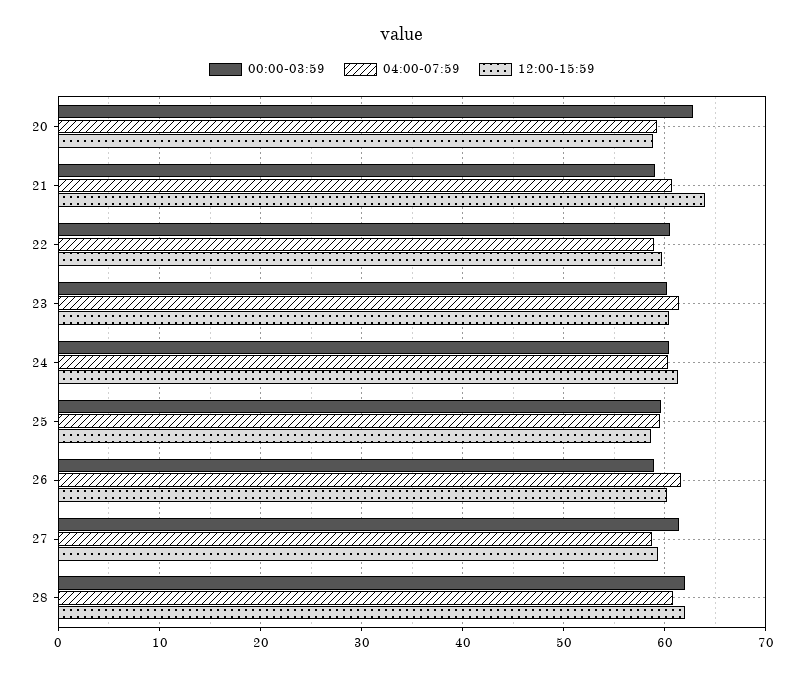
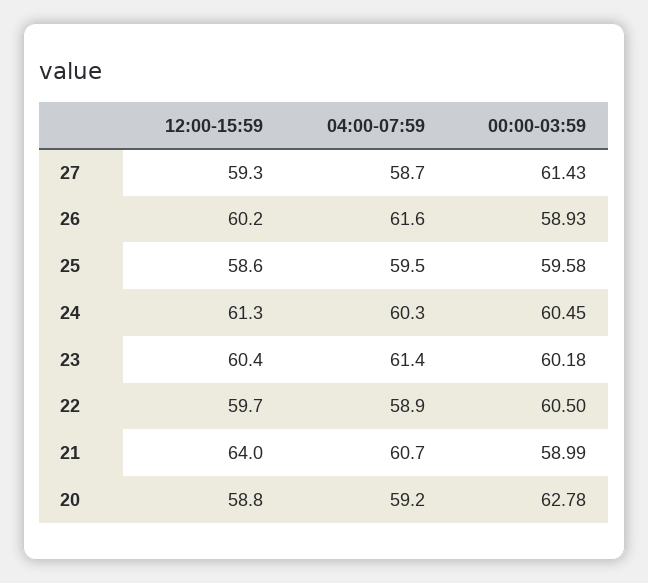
00:00-03:59, 28: 62 -> none
04:00-07:59, 28: 61 -> none
12:00-15:59, 28: 62 -> none

